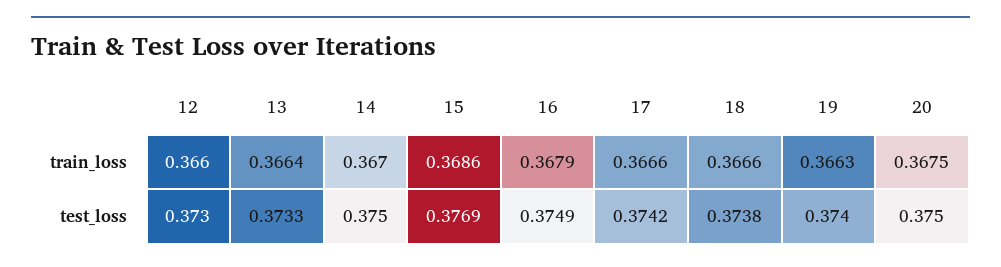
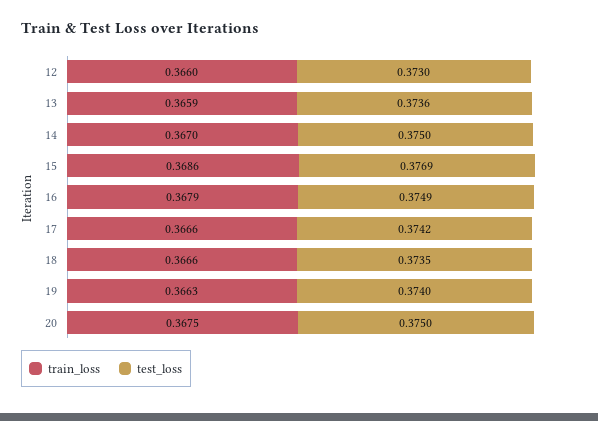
train_loss, 13: 0.3664 -> 0.3659
test_loss, 13: 0.3733 -> 0.3736
test_loss, 18: 0.3738 -> 0.3735

